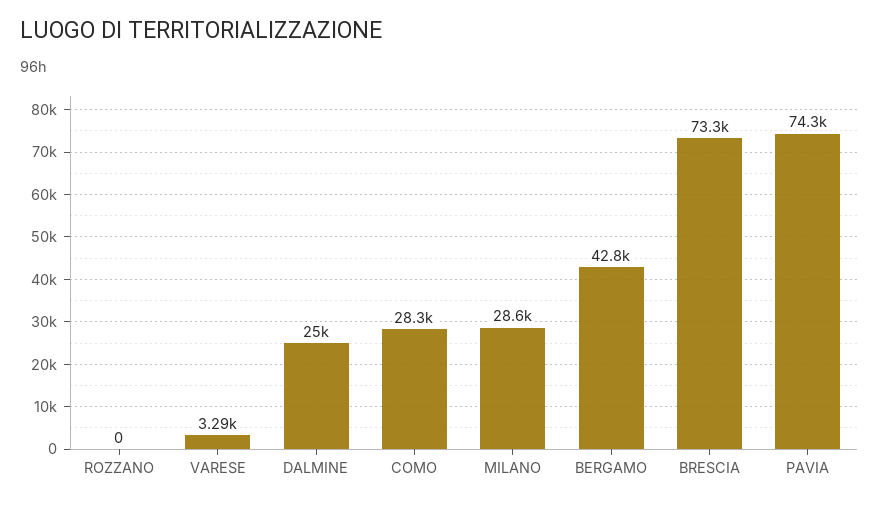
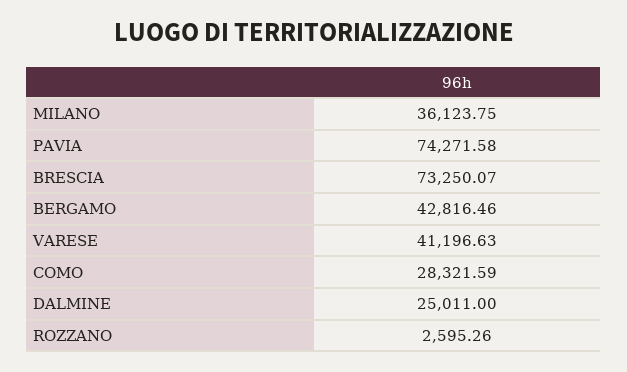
ROZZANO: 0 -> 2595.26
VARESE: 3290 -> 41196.63
MILANO: 28600 -> 36123.75

